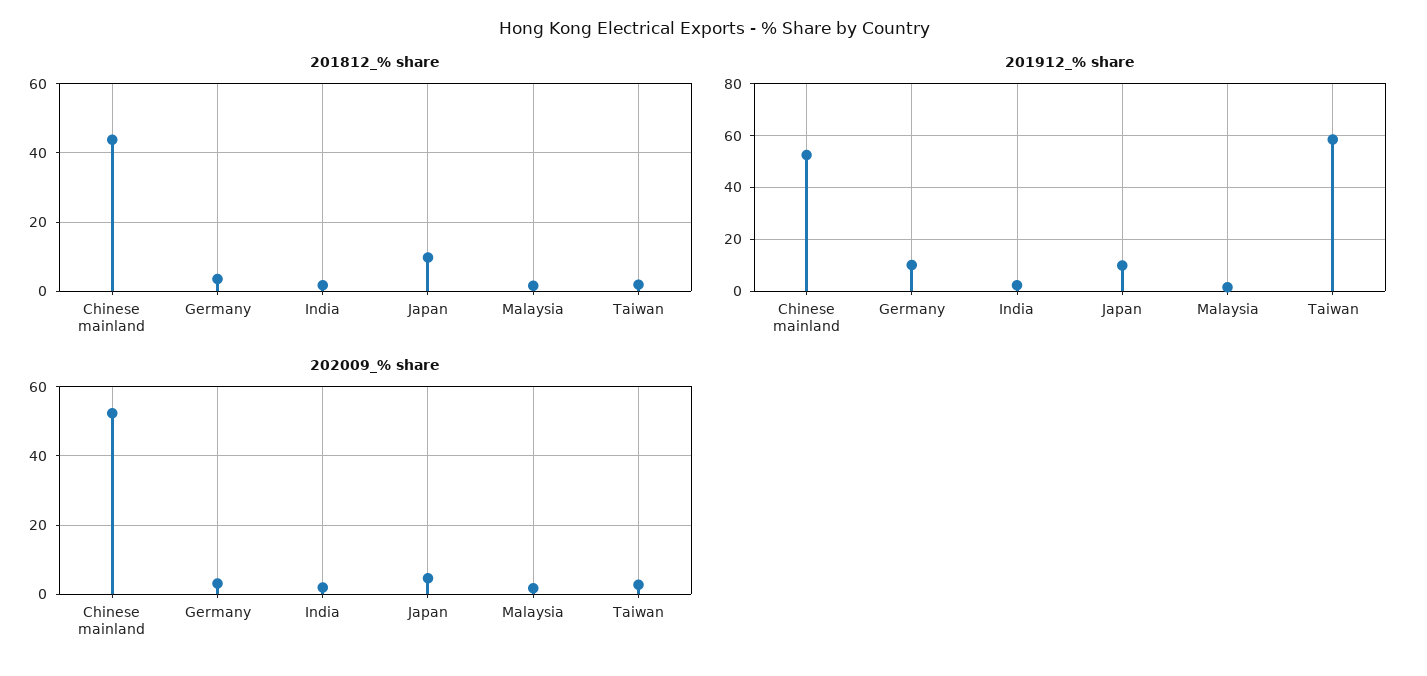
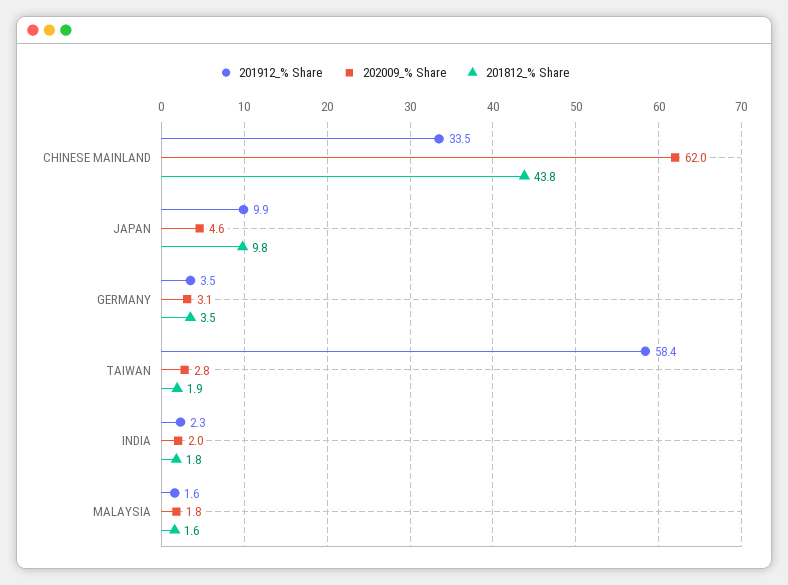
201912_% share, Chinese mainland: 52.5 -> 33.5
201912_% share, Germany: 10 -> 3.5
202009_% share, Chinese mainland: 52 -> 62

